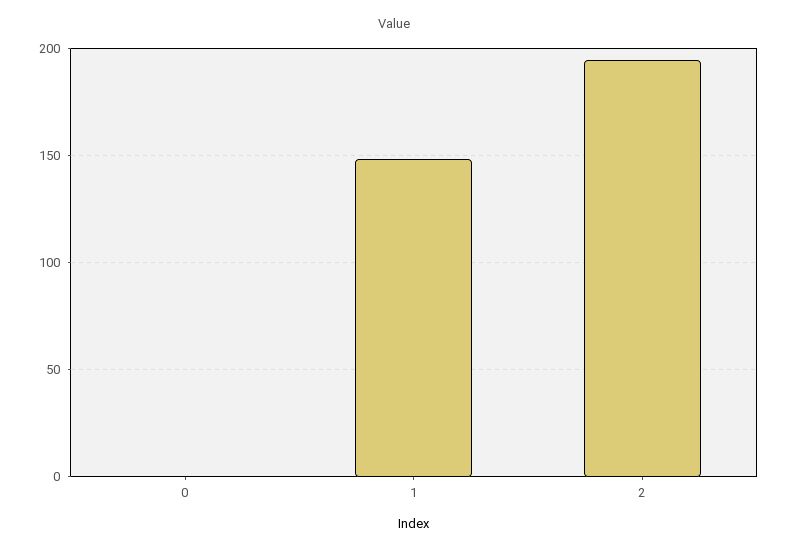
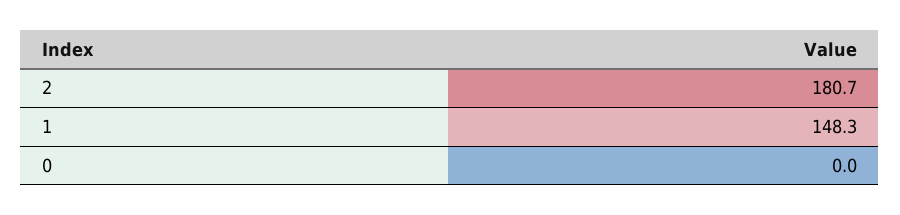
2: 195 -> 180.7

